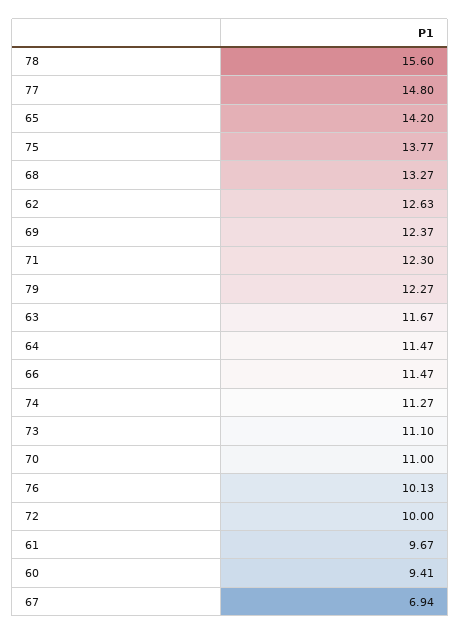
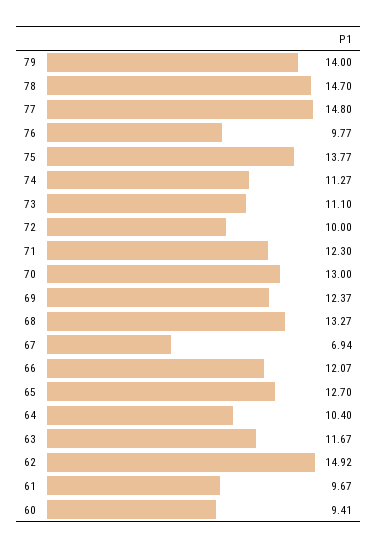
78: 15.6 -> 14.7
65: 14.2 -> 12.7
62: 12.63 -> 14.92
79: 12.27 -> 14
64: 11.47 -> 10.4
66: 11.47 -> 12.07
70: 11 -> 13
76: 10.13 -> 9.77

